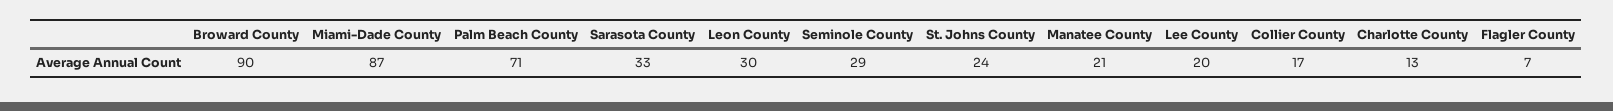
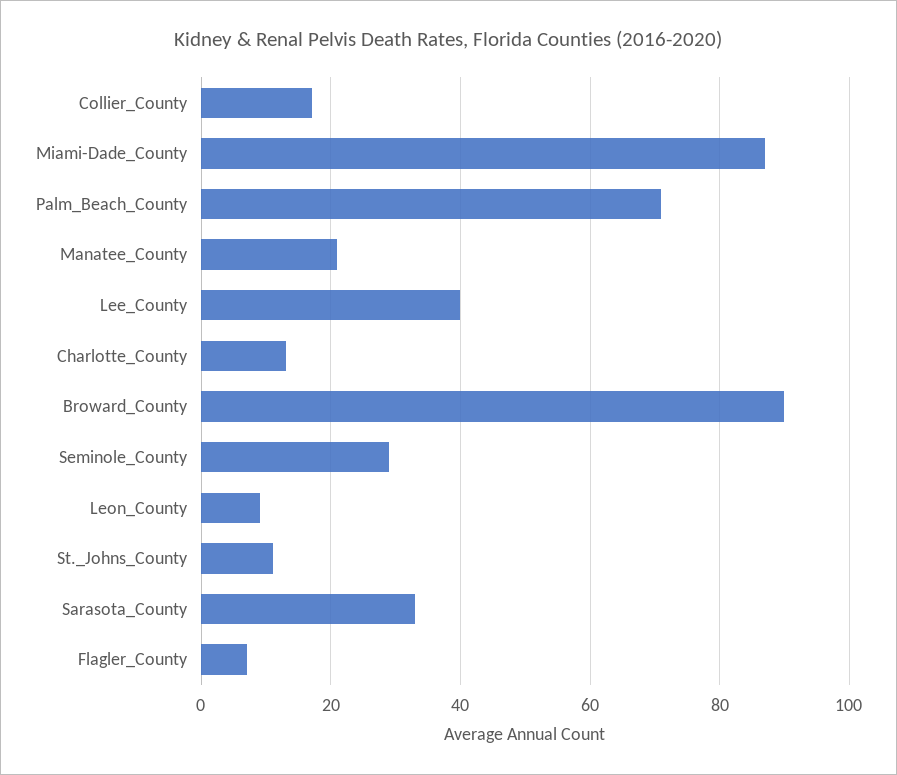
Leon County: 30 -> 10
St. Johns County: 24 -> 10
Lee County: 20 -> 40

